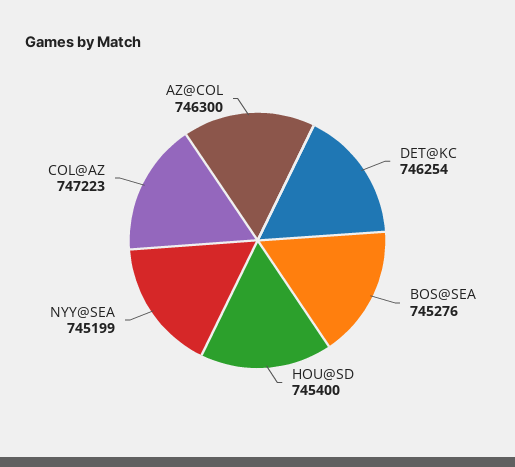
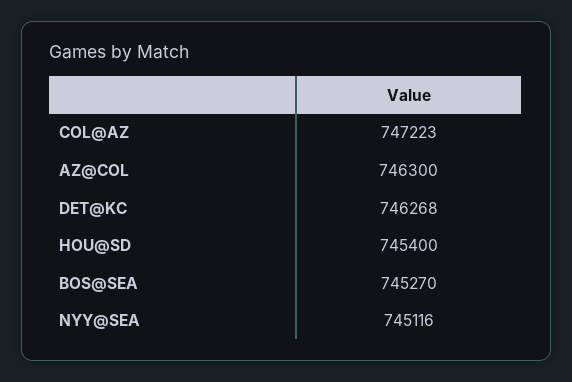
DET@KC: 746254 -> 746268
BOS@SEA: 745276 -> 745270
NYY@SEA: 745199 -> 745116

